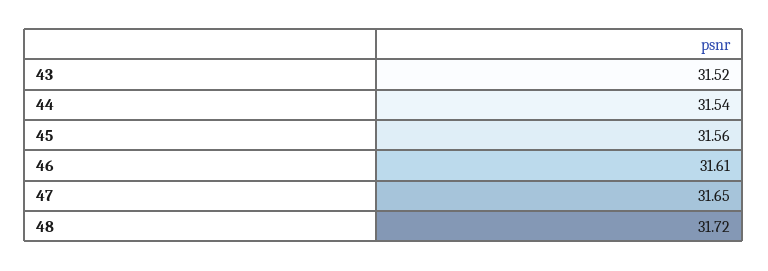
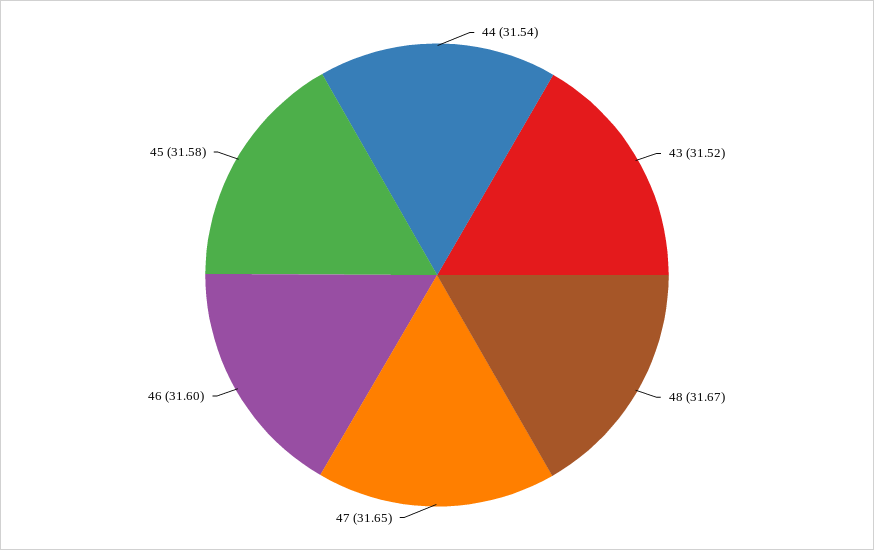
45: 31.56 -> 31.58
46: 31.61 -> 31.6
48: 31.72 -> 31.67

